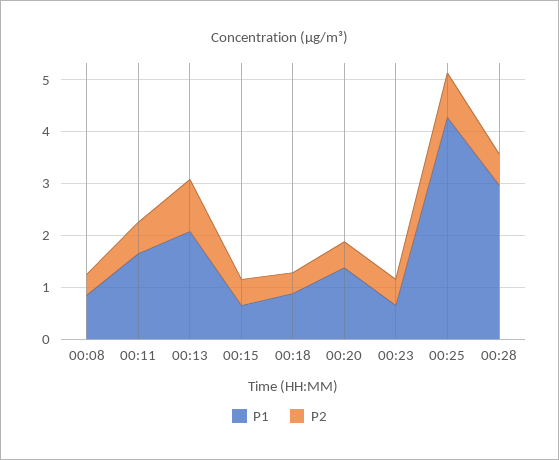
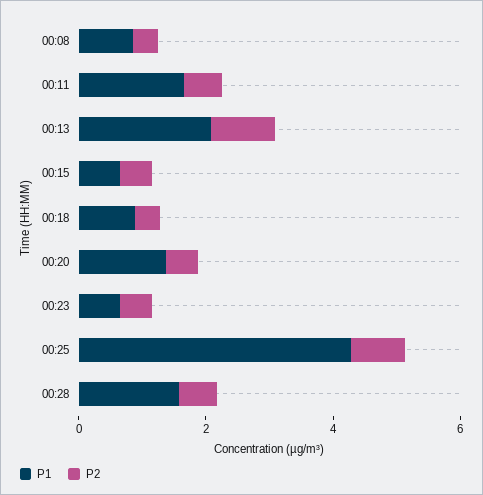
P1, 00:28: 3 -> 1.5

